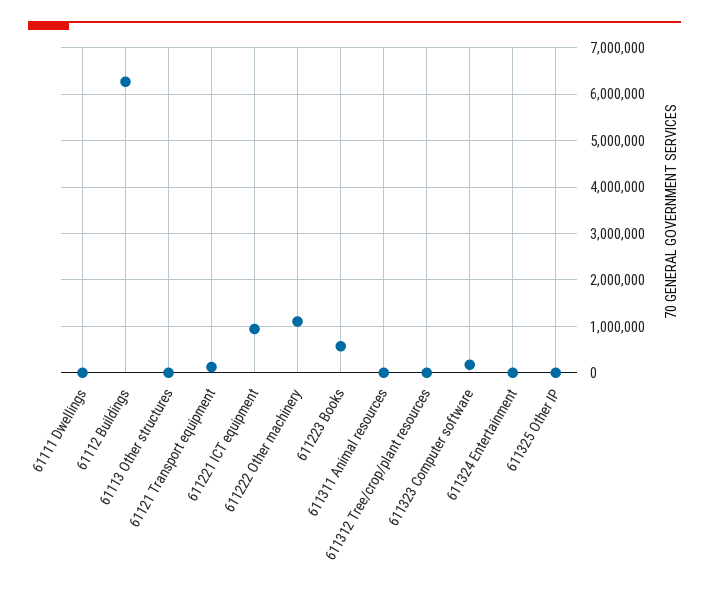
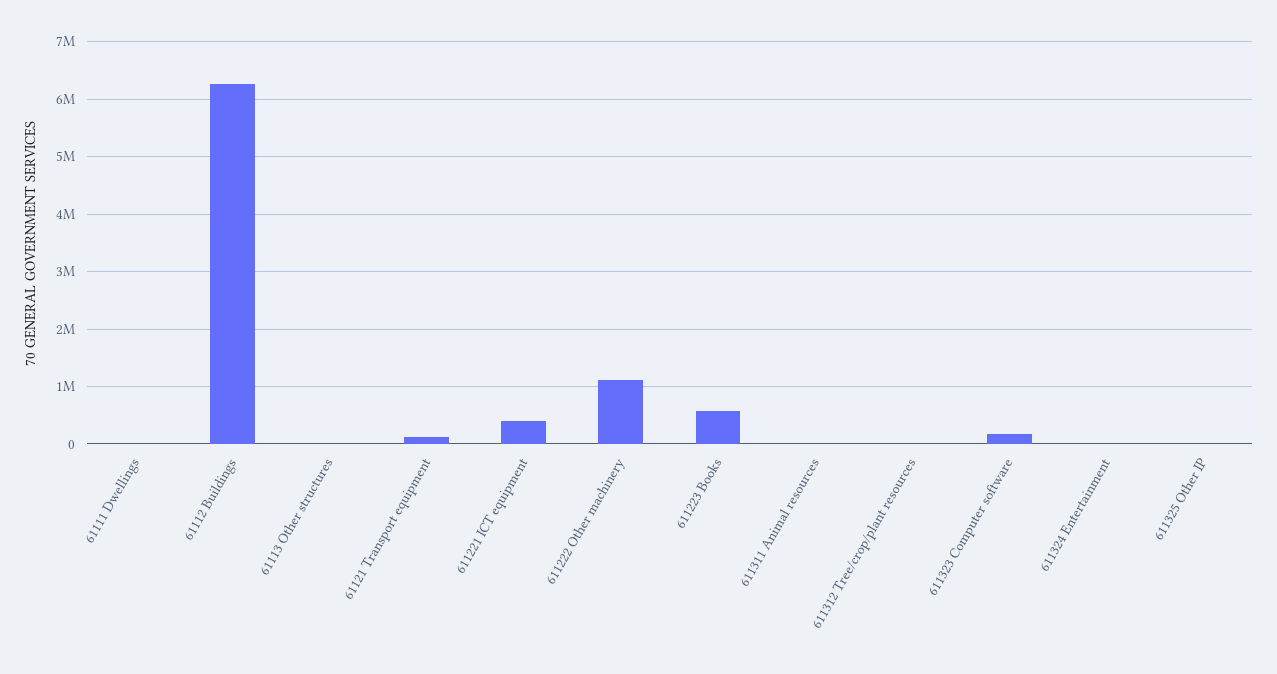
611221 ICT equipment: 1000000 -> 400000

